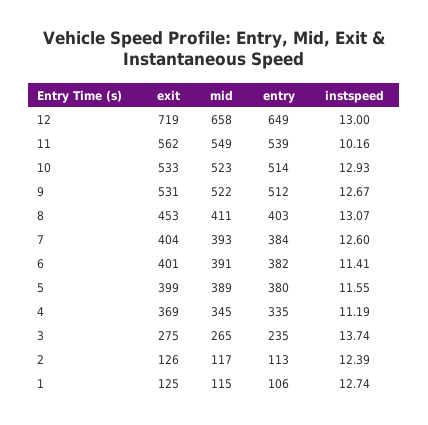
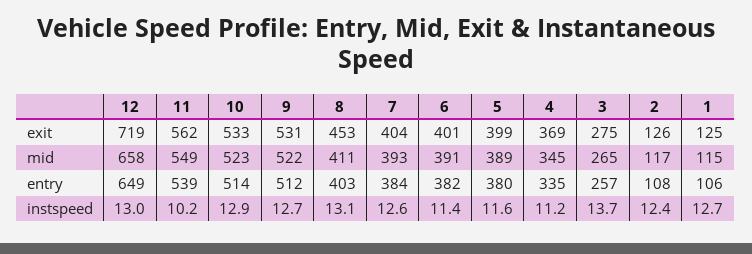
entry, 3: 235 -> 257
entry, 2: 113 -> 108

